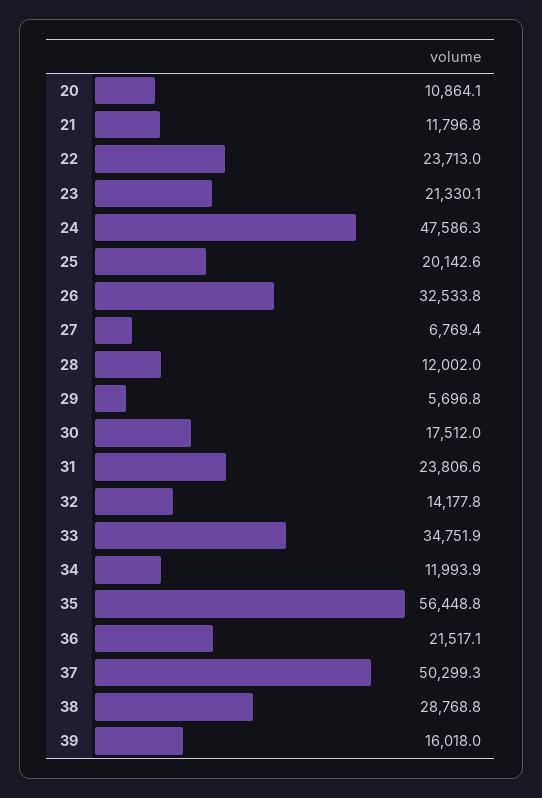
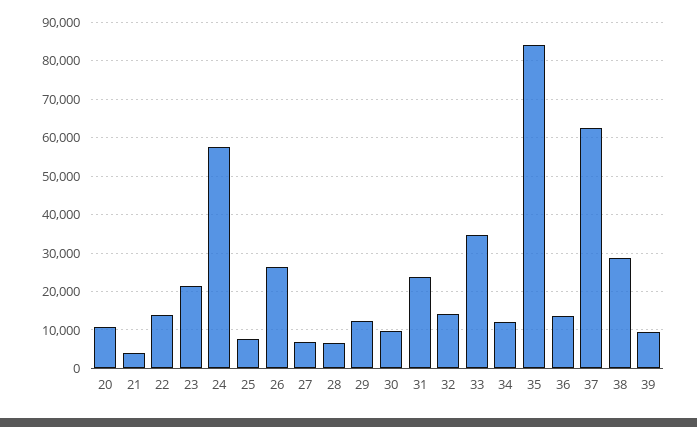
21: 11796.8 -> 4000
22: 23713 -> 14000
24: 47586.3 -> 58000
25: 20142.6 -> 8000
26: 32533.8 -> 26000
28: 12002 -> 6000
29: 5696.8 -> 12000
30: 17512 -> 10000
35: 56448.8 -> 84000
36: 21517.1 -> 14000
37: 50299.3 -> 62000
39: 16018 -> 10000

